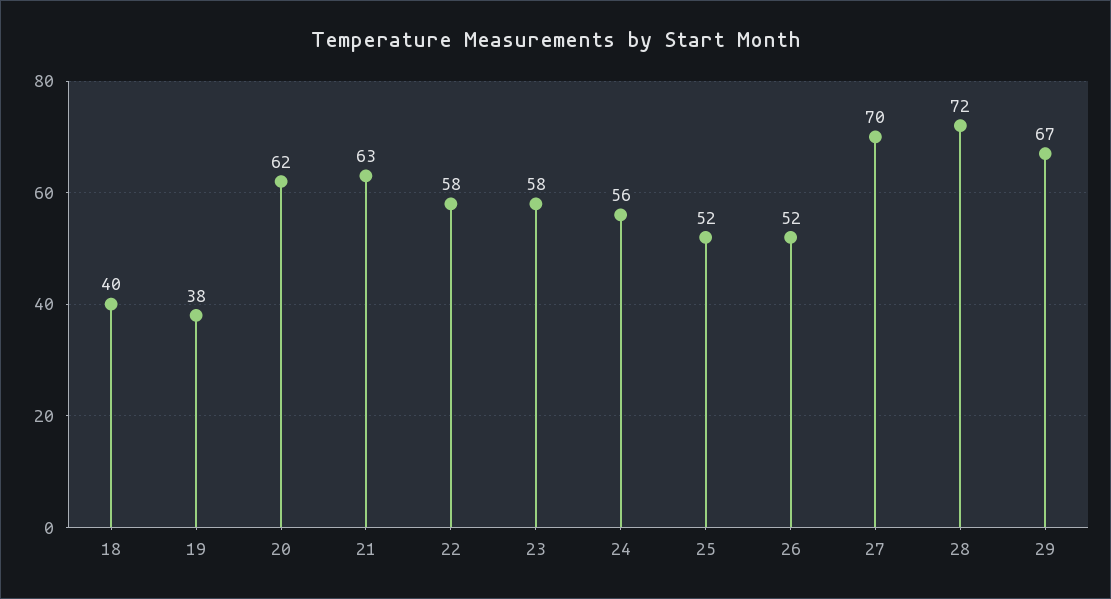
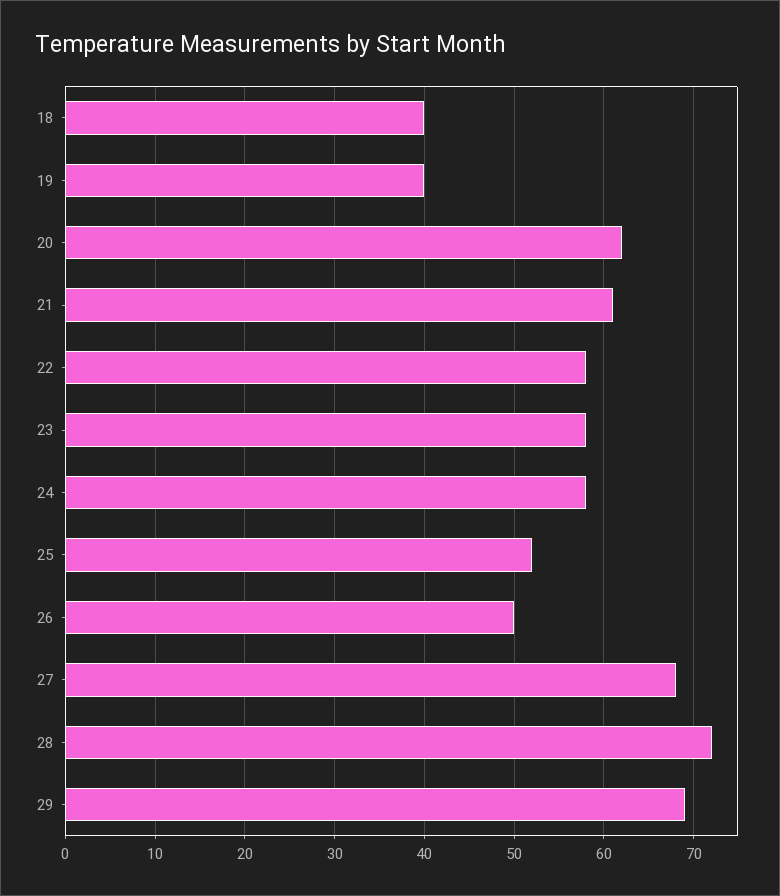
19: 38 -> 40
21: 63 -> 61
24: 56 -> 58
26: 52 -> 50
27: 70 -> 68
29: 67 -> 69

